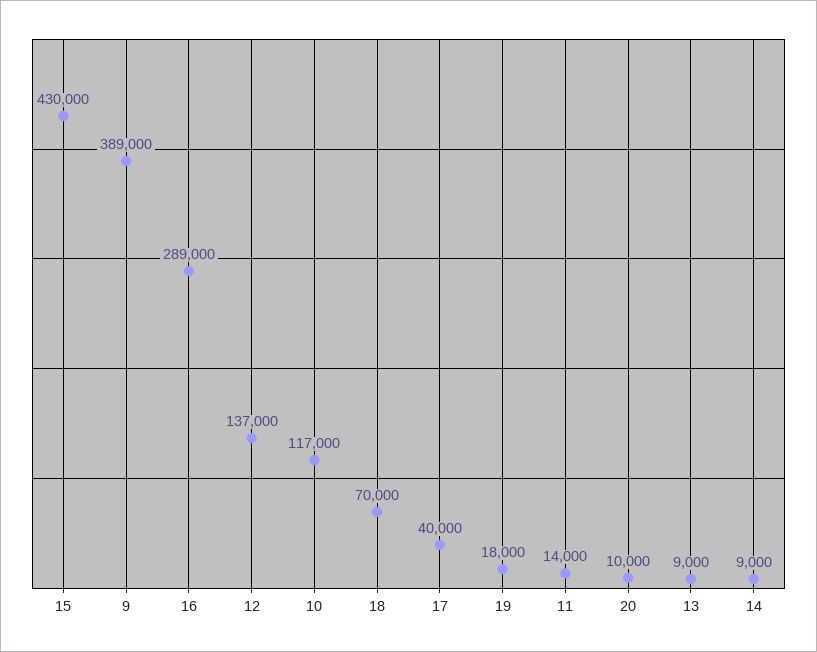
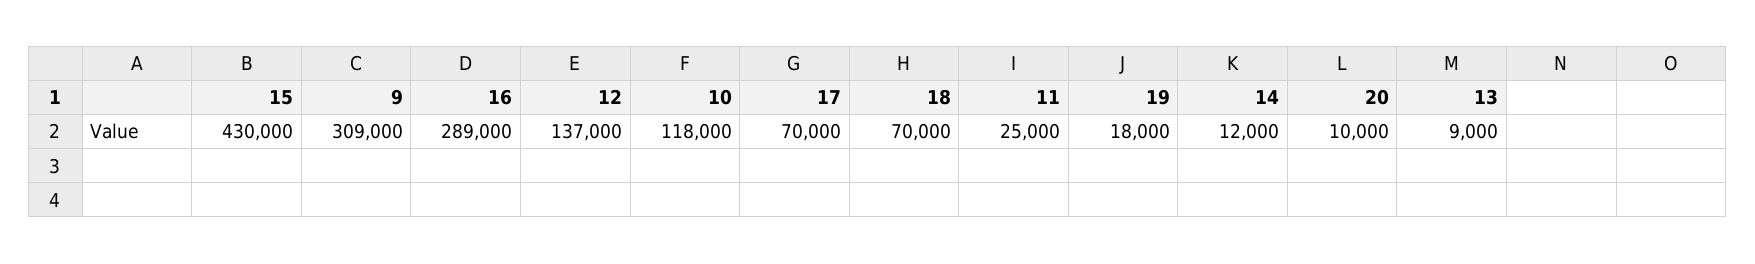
9: 389000 -> 309000
10: 117000 -> 118000
17: 40000 -> 70000
11: 14000 -> 25000
14: 9000 -> 12000

